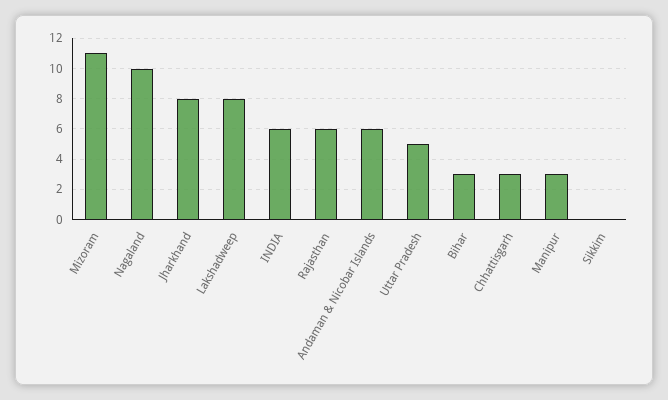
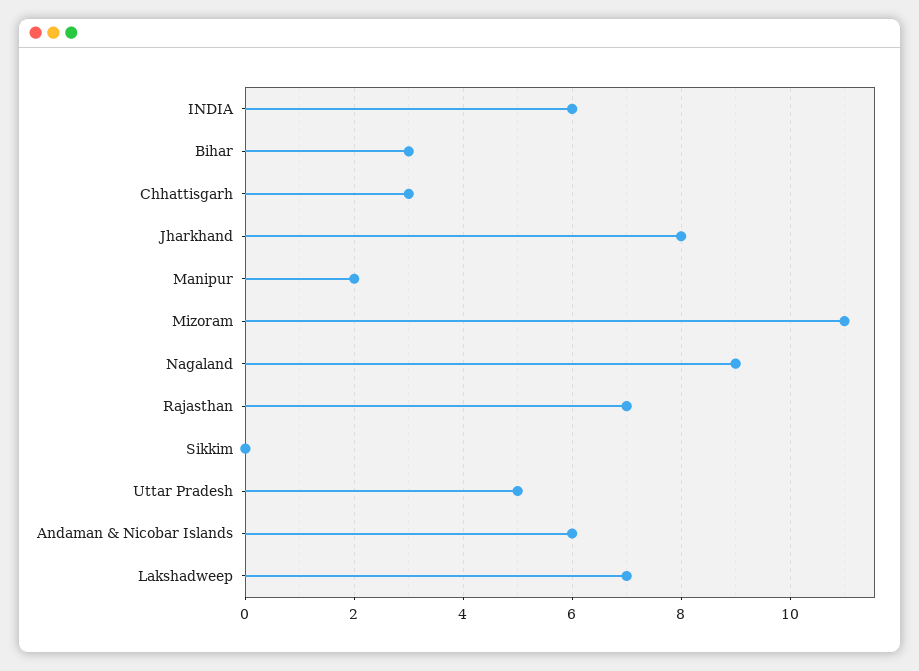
Nagaland: 10 -> 9
Lakshadweep: 8 -> 7
Rajasthan: 6 -> 7
Manipur: 3 -> 2

